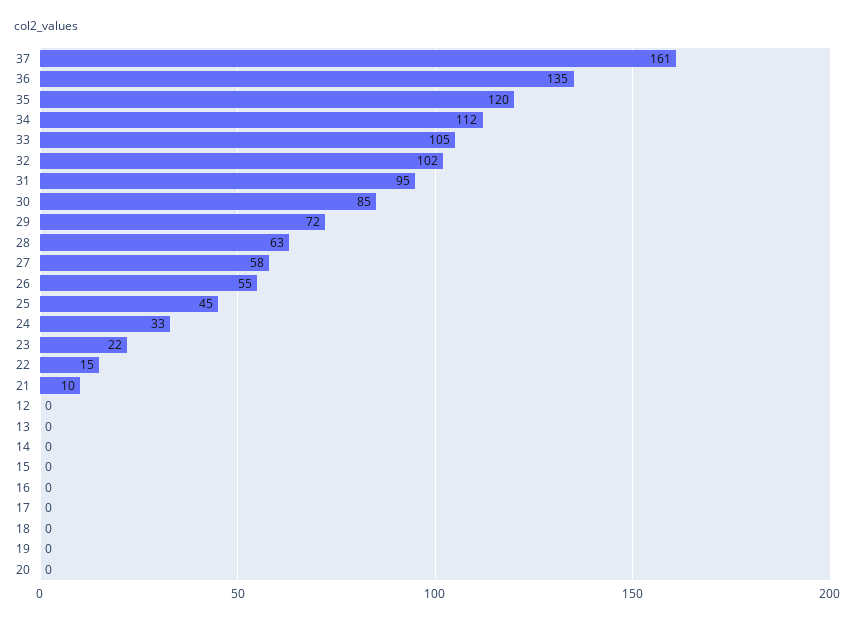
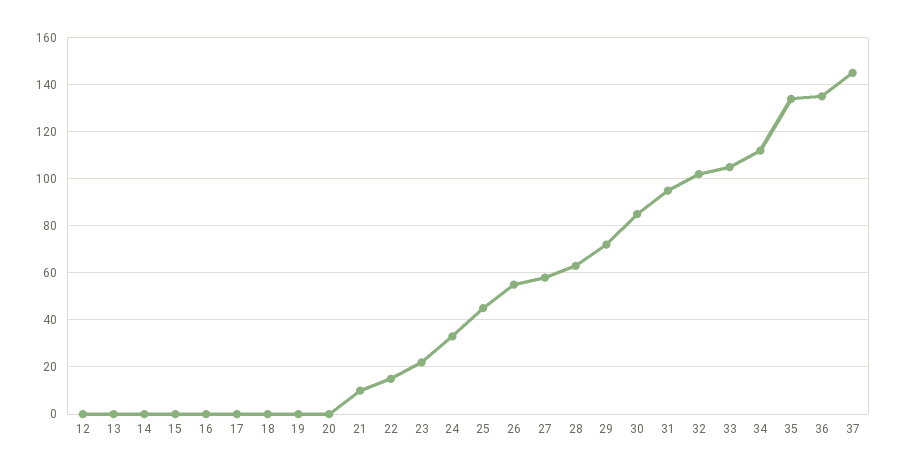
37: 161 -> 145
35: 120 -> 135

